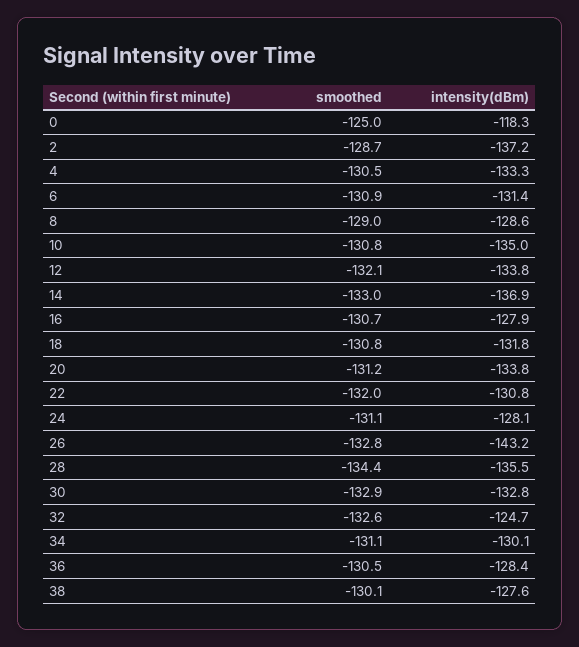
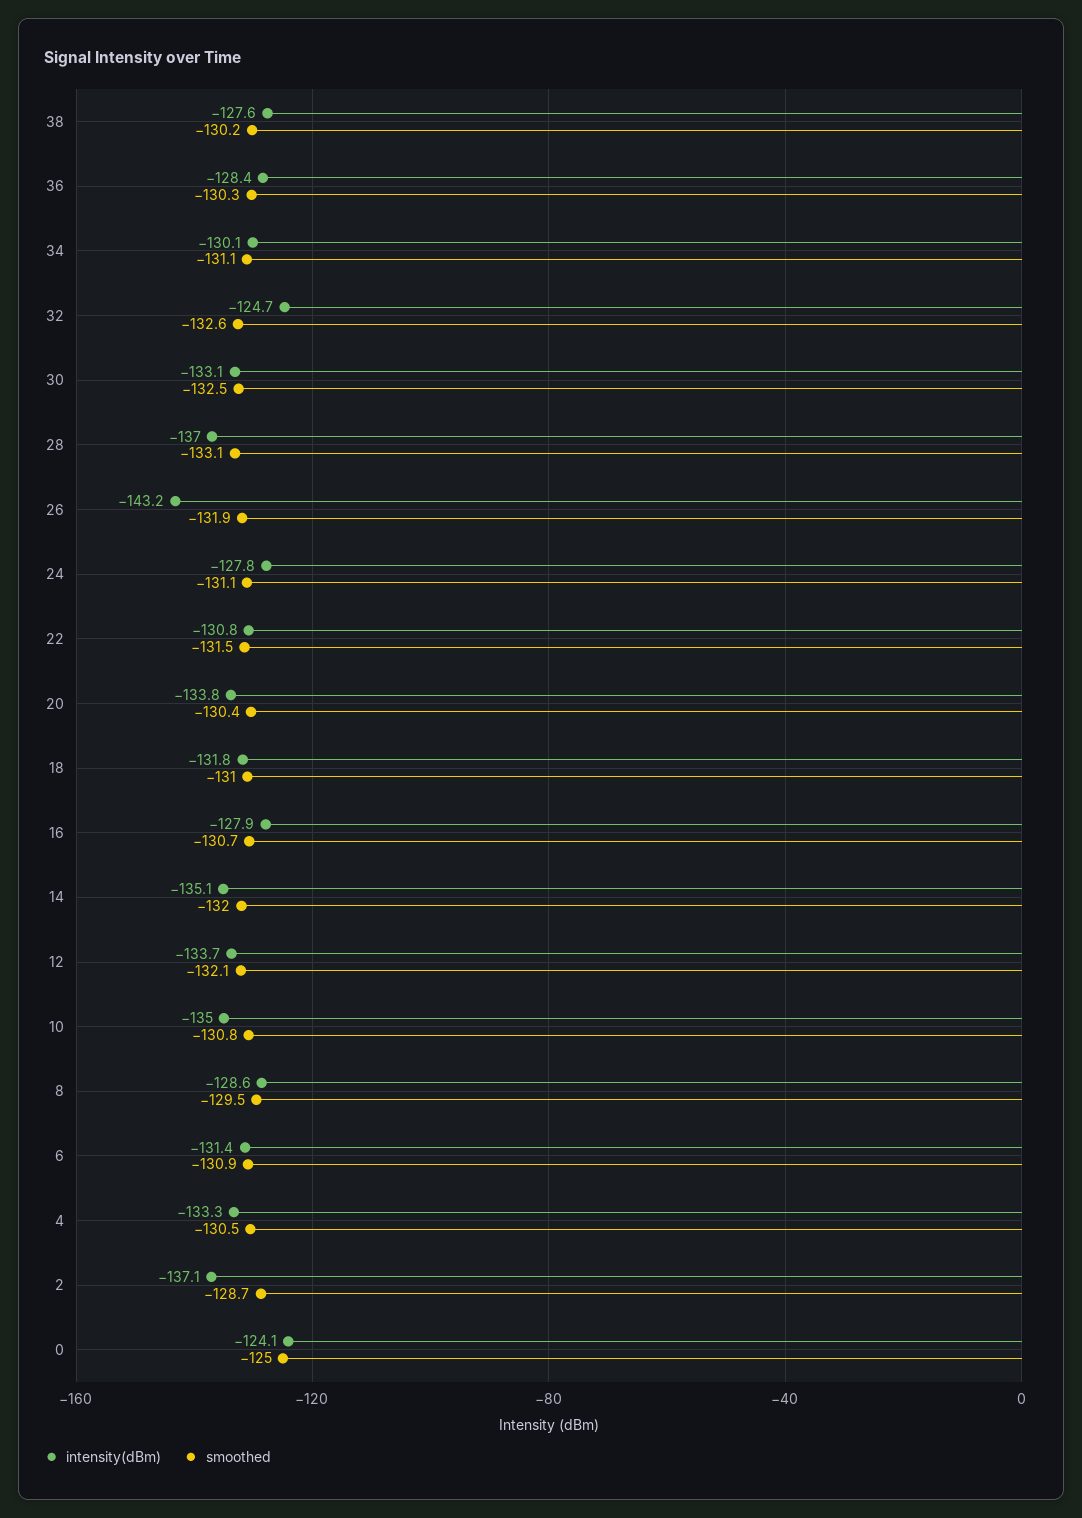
intensity(dBm), 0: -118.3 -> -124.1
intensity(dBm), 2: -137.2 -> -137.1
smoothed, 8: -129 -> -129.5
intensity(dBm), 12: -133.8 -> -133.7
smoothed, 14: -133 -> -132
intensity(dBm), 14: -136.9 -> -135.1
smoothed, 18: -130.8 -> -131
smoothed, 20: -131.2 -> -130.4
smoothed, 22: -132 -> -131.5
intensity(dBm), 24: -128.1 -> -127.8
smoothed, 26: -132.8 -> -131.9
smoothed, 28: -134.4 -> -133.1
intensity(dBm), 28: -135.5 -> -137
smoothed, 30: -132.9 -> -132.5
intensity(dBm), 30: -132.8 -> -133.1
smoothed, 36: -130.5 -> -130.3
smoothed, 38: -130.1 -> -130.2

